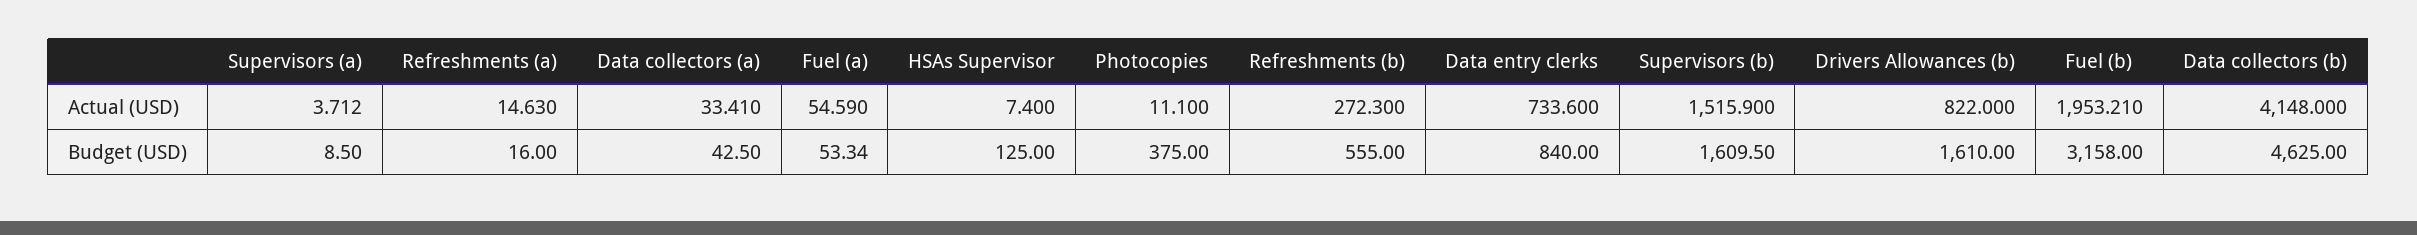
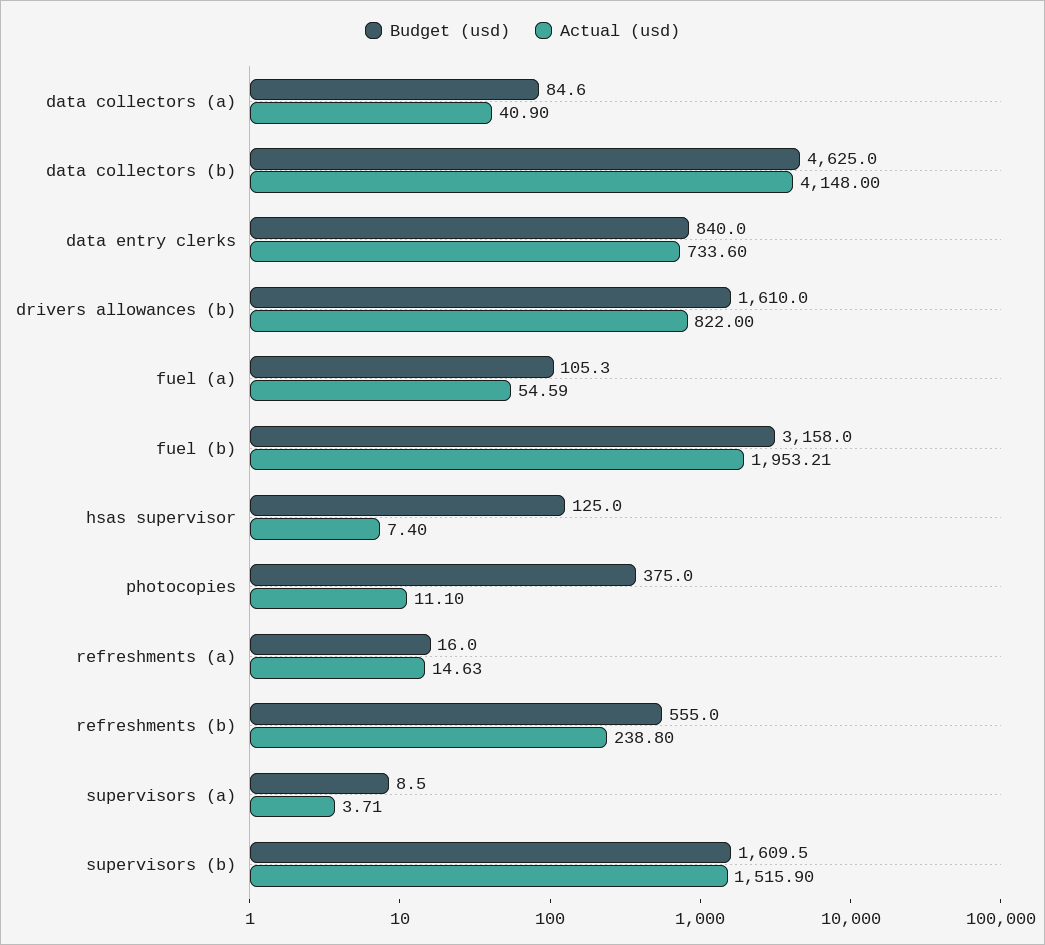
Actual (USD), Data collectors (a): 33.41 -> 40.9
Actual (USD), Refreshments (b): 272.3 -> 238.8
Budget (USD), Data collectors (a): 42.5 -> 84.6
Budget (USD), Fuel (a): 53.34 -> 105.3

